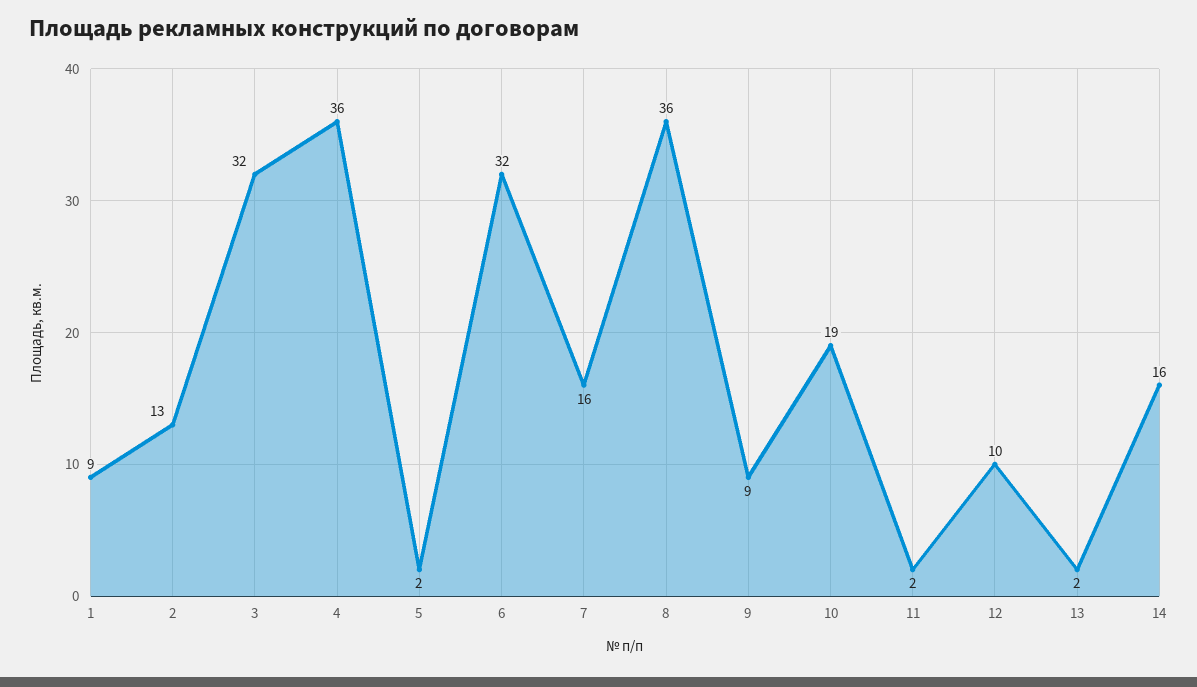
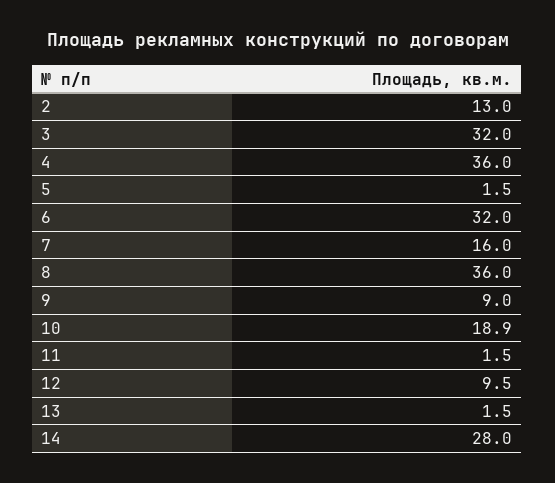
1: 9 -> none
14: 16 -> 28

